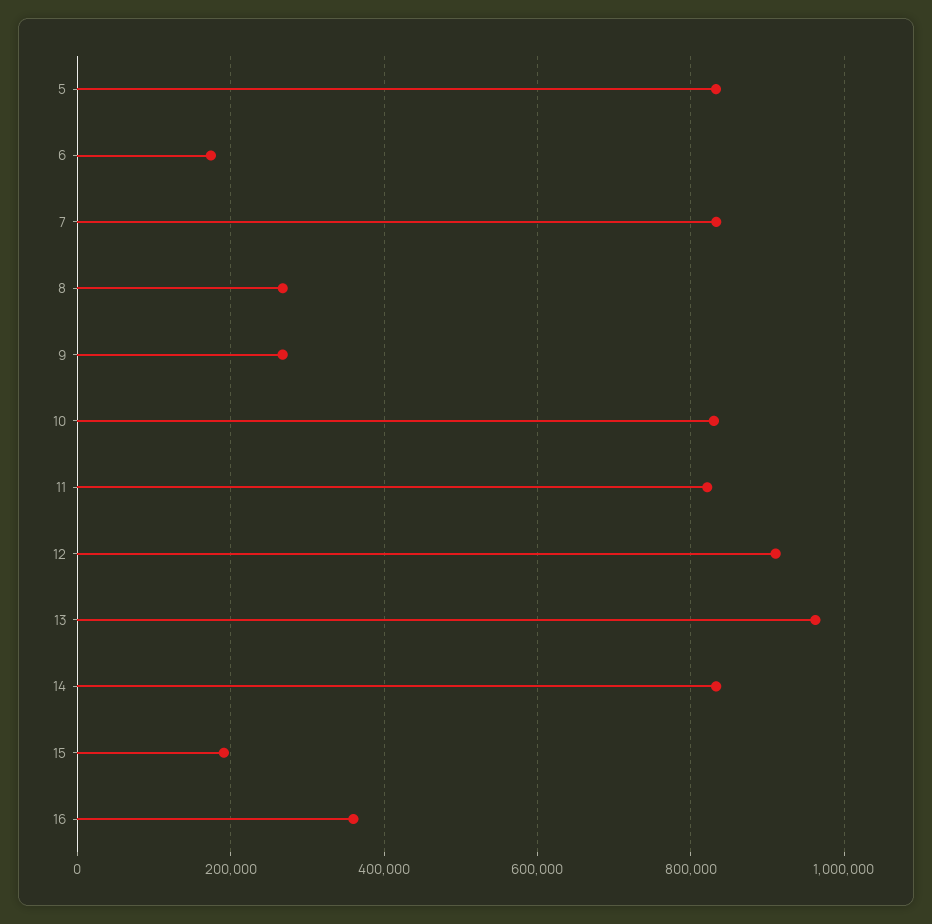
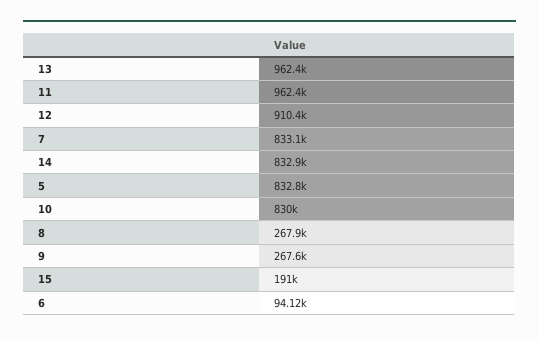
6: 180000 -> 94120
11: 820000 -> 962400
16: 360000 -> none

